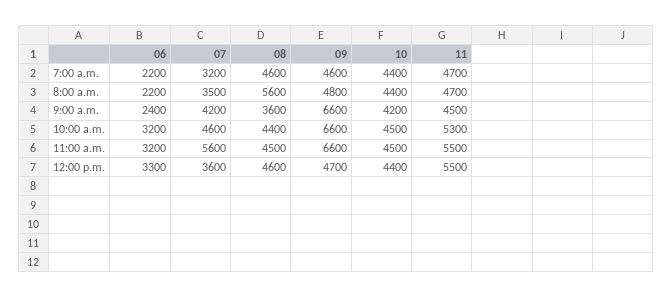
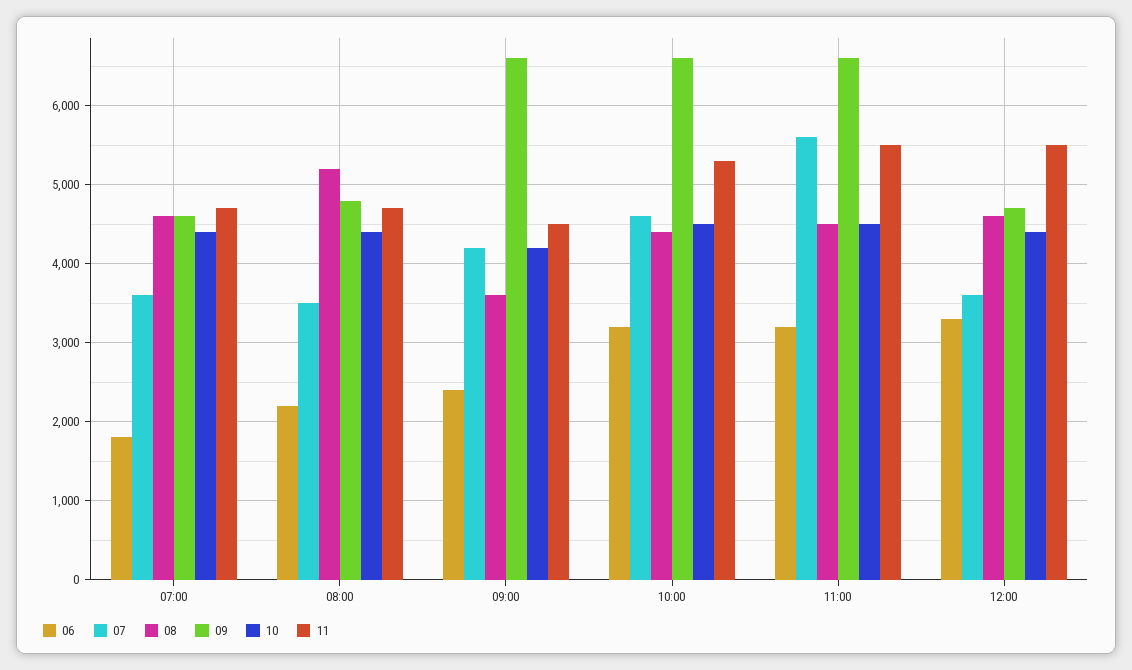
06, 7:00 a.m.: 2200 -> 1800
07, 7:00 a.m.: 3200 -> 3600
08, 8:00 a.m.: 5600 -> 5200

